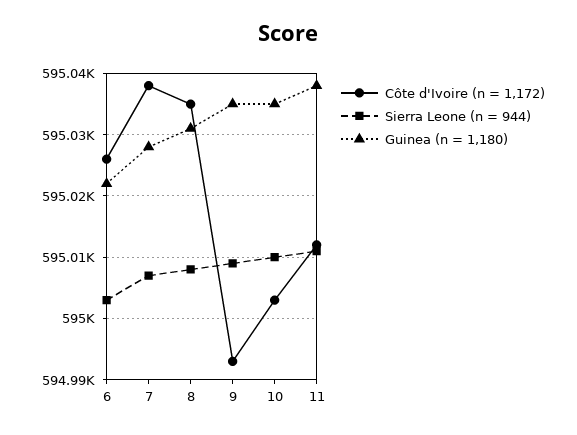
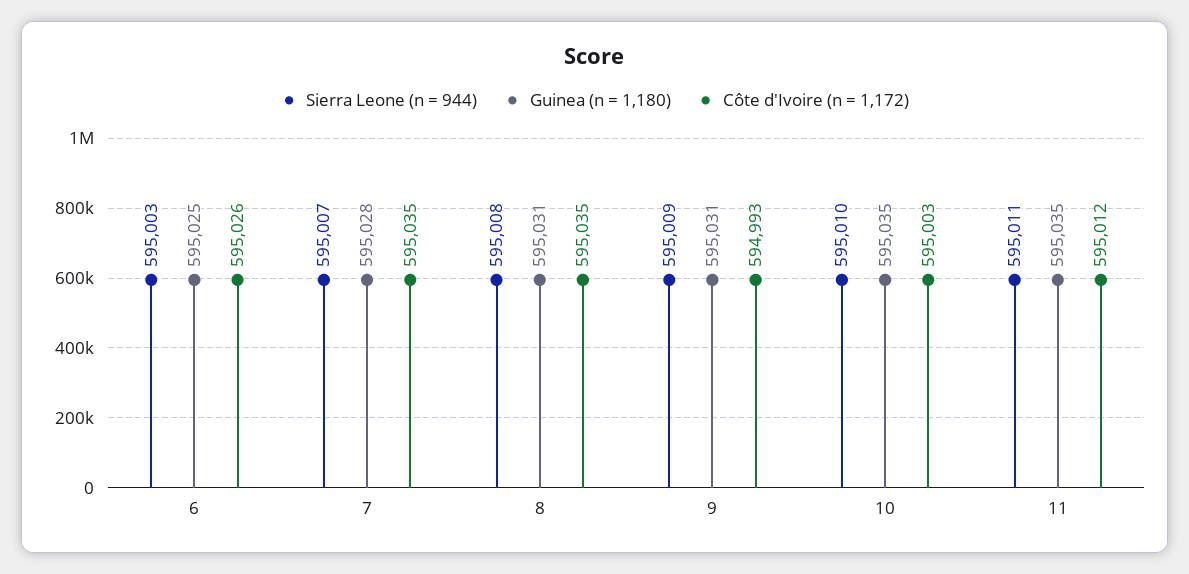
Guinea (n = 1,180), 6: 595022 -> 595025
Côte d'Ivoire (n = 1,172), 7: 595038 -> 595035
Guinea (n = 1,180), 9: 595035 -> 595031
Guinea (n = 1,180), 11: 595038 -> 595035

